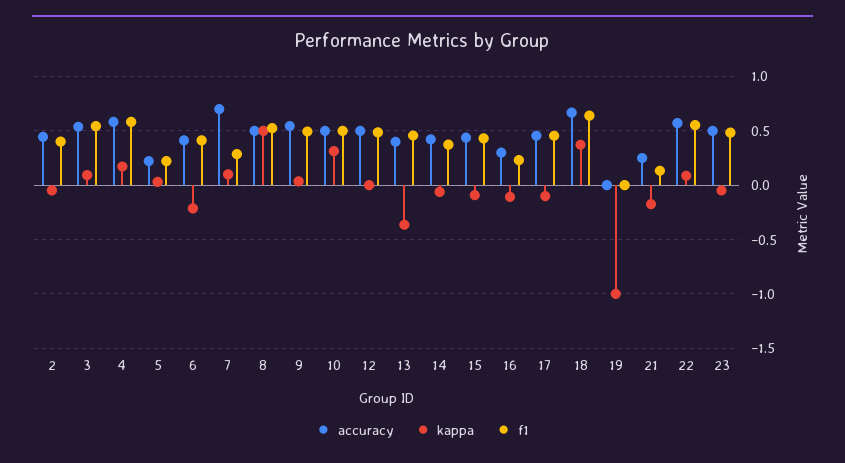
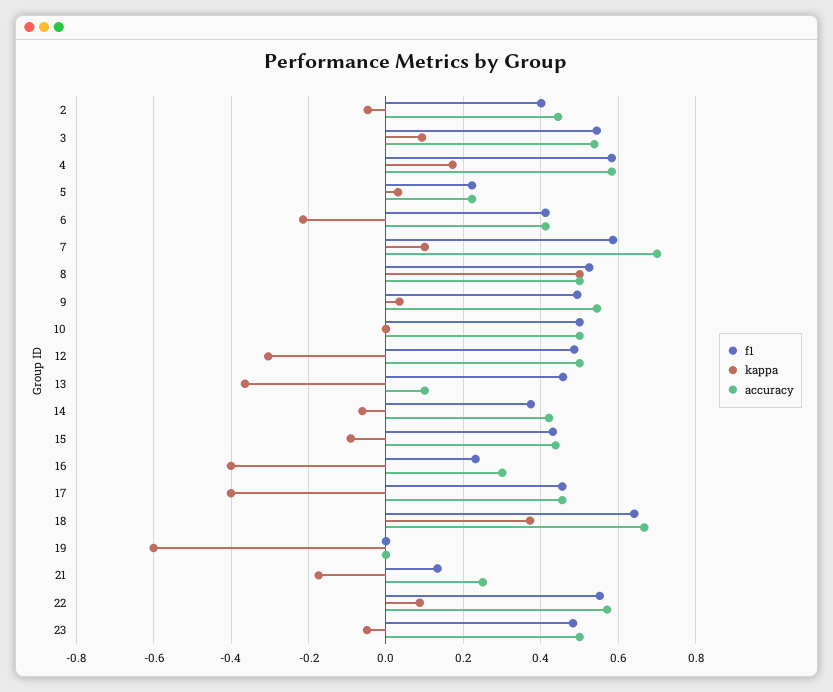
f1, 7: 0.3 -> 0.58
kappa, 10: 0.3 -> 0
kappa, 12: 0 -> -0.3
accuracy, 13: 0.4 -> 0.1
kappa, 16: -0.1 -> -0.4
kappa, 17: -0.1 -> -0.4
kappa, 19: -1 -> -0.6

